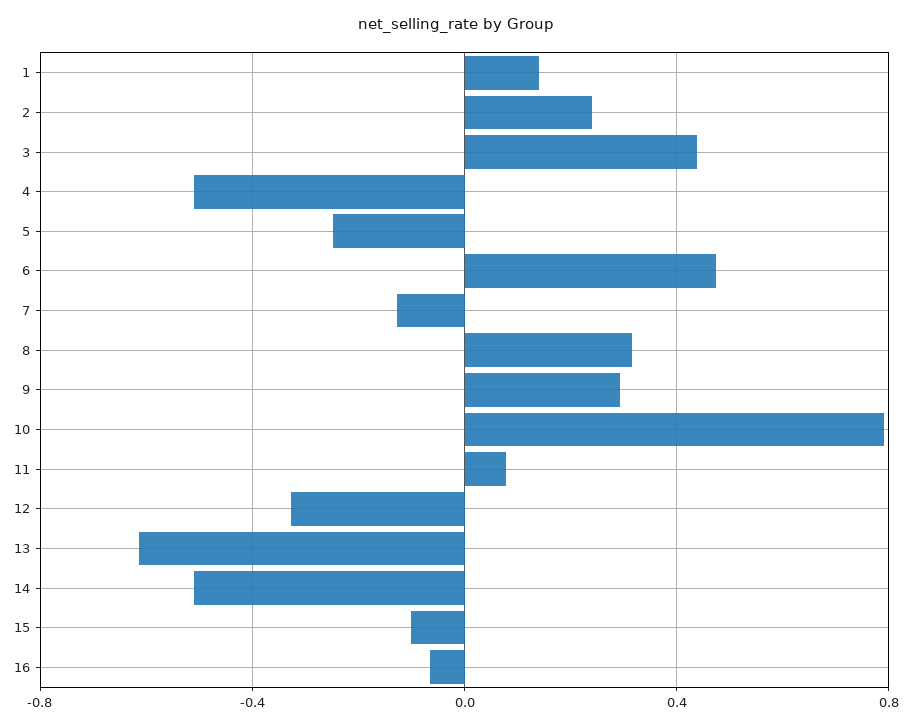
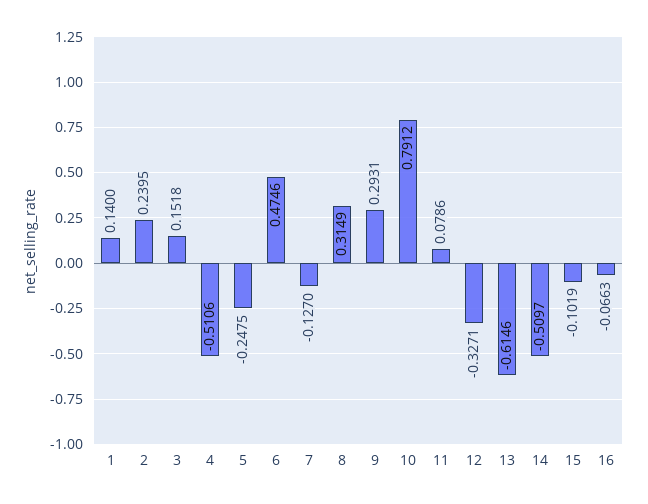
3: 0.45 -> 0.1518

